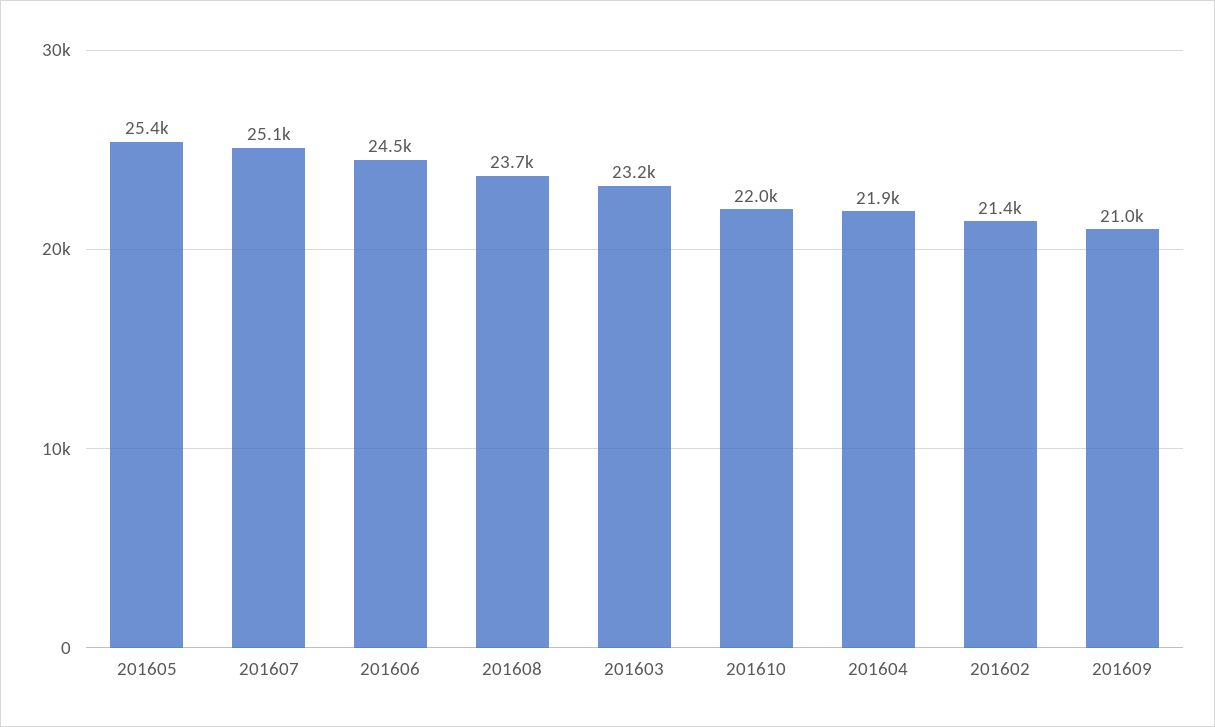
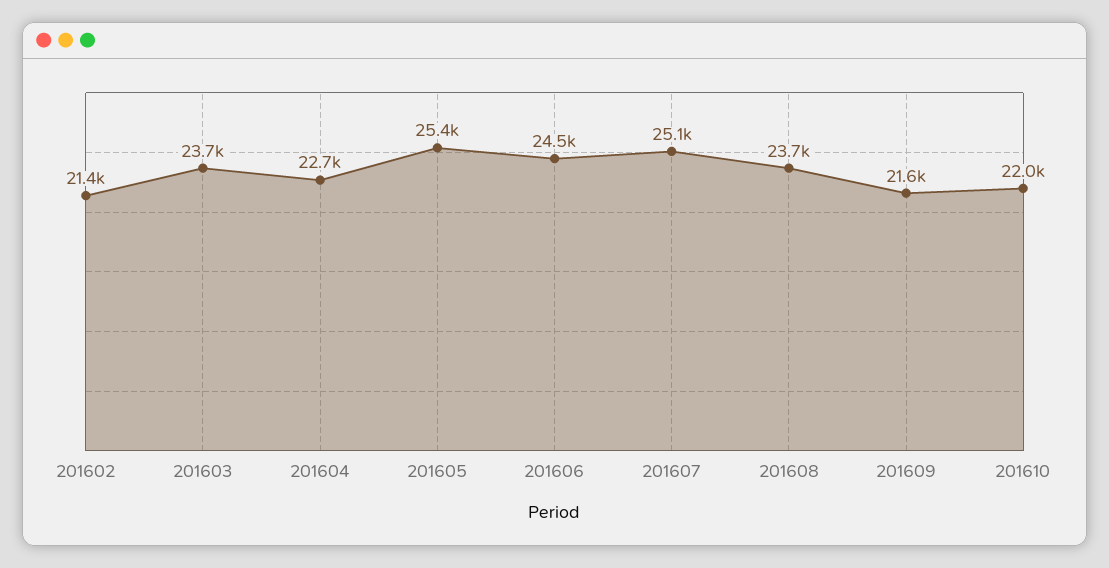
201603: 23200 -> 23700
201604: 21900 -> 22700
201609: 21000 -> 21600

